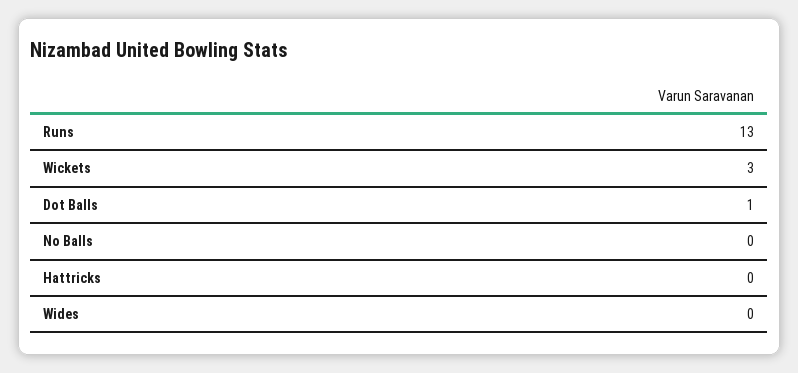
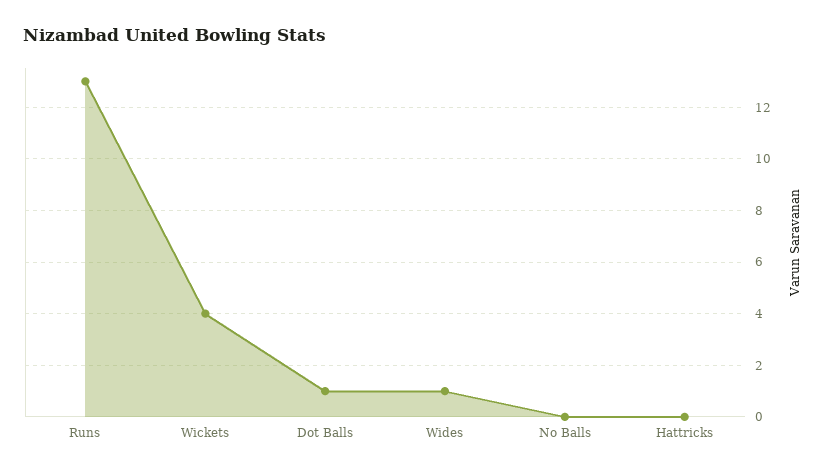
Wickets: 3 -> 4
Wides: 0 -> 1

